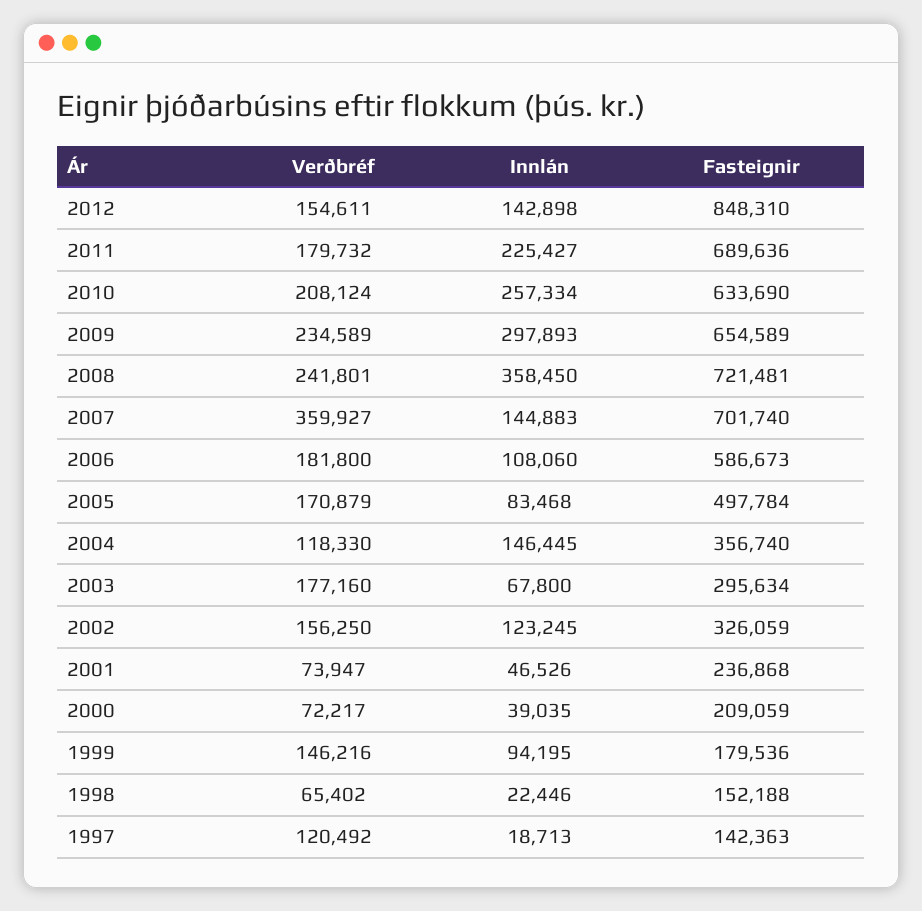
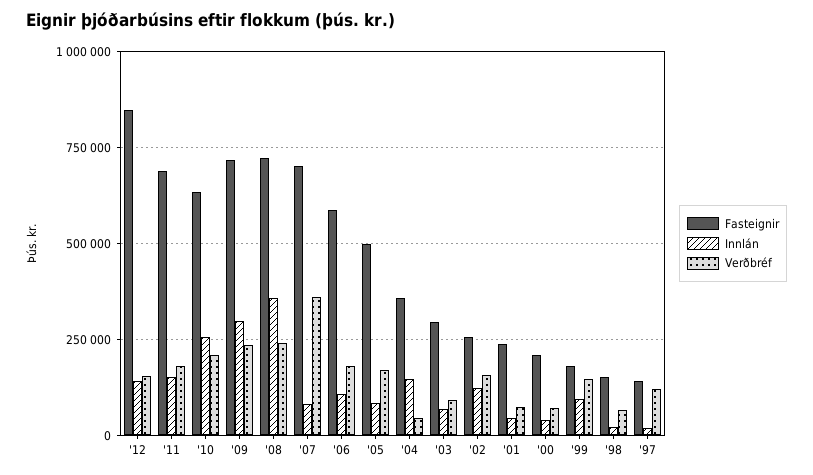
Innlán, 2011: 225427 -> 150000
Fasteignir, 2009: 654589 -> 725000
Innlán, 2007: 144883 -> 75000
Verðbréf, 2004: 118330 -> 50000
Verðbréf, 2003: 177160 -> 100000
Fasteignir, 2002: 326059 -> 250000

